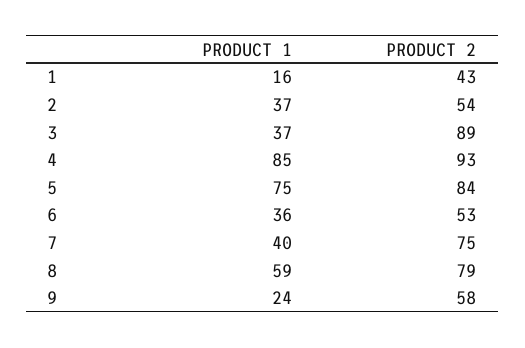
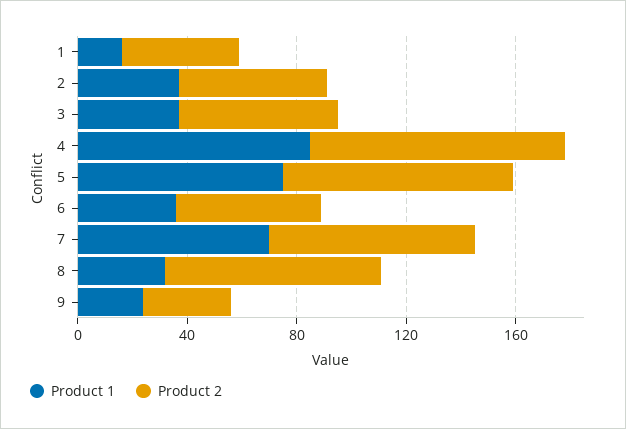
PRODUCT 2, 3: 89 -> 60
PRODUCT 1, 7: 40 -> 70
PRODUCT 1, 8: 59 -> 30
PRODUCT 2, 9: 58 -> 30

